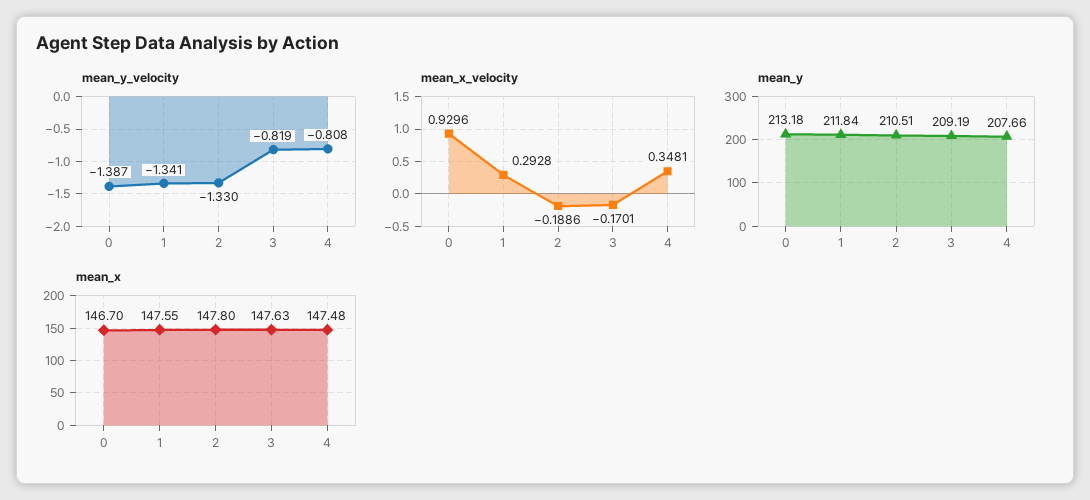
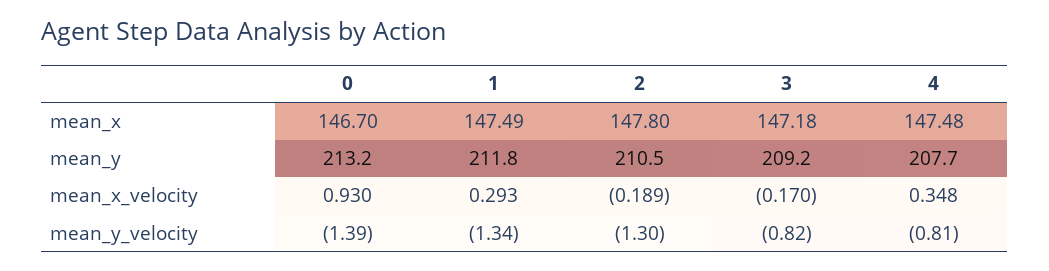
mean_y_velocity, 2: -1.33 -> -1.3
mean_x, 1: 147.55 -> 147.49
mean_x, 3: 147.63 -> 147.18

